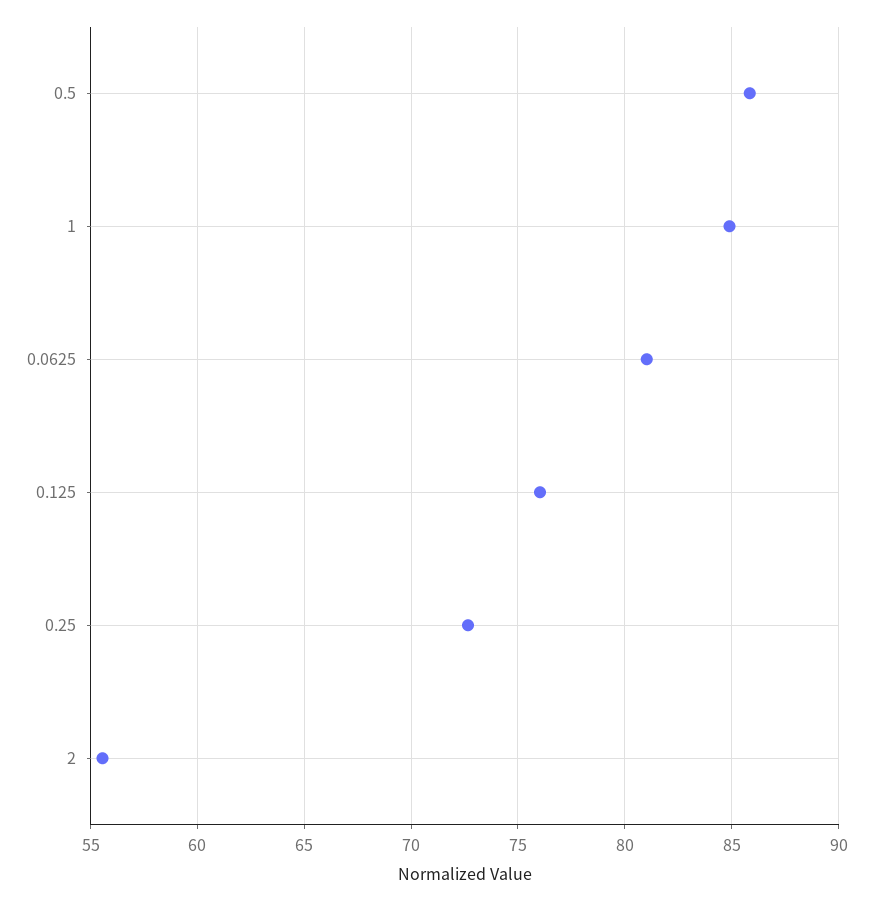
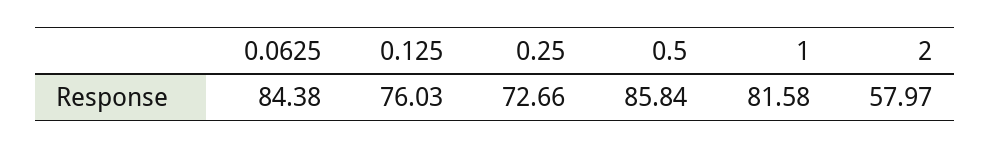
1: 85 -> 81.58
0.0625: 81 -> 84.38
2: 55.5 -> 57.97

